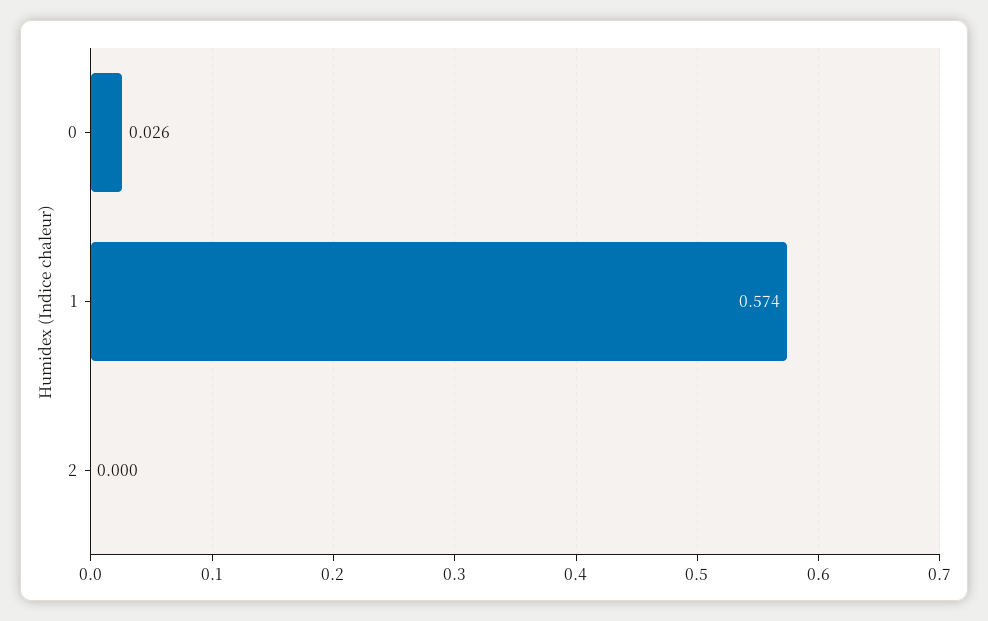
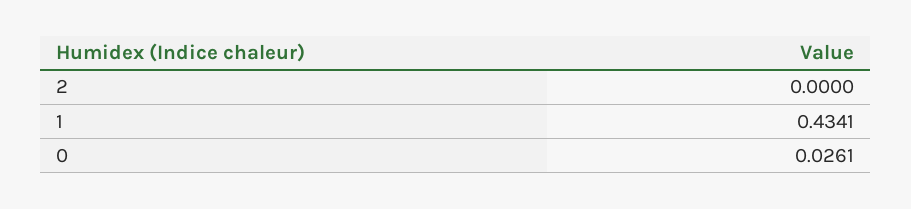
1: 0.574 -> 0.4341

